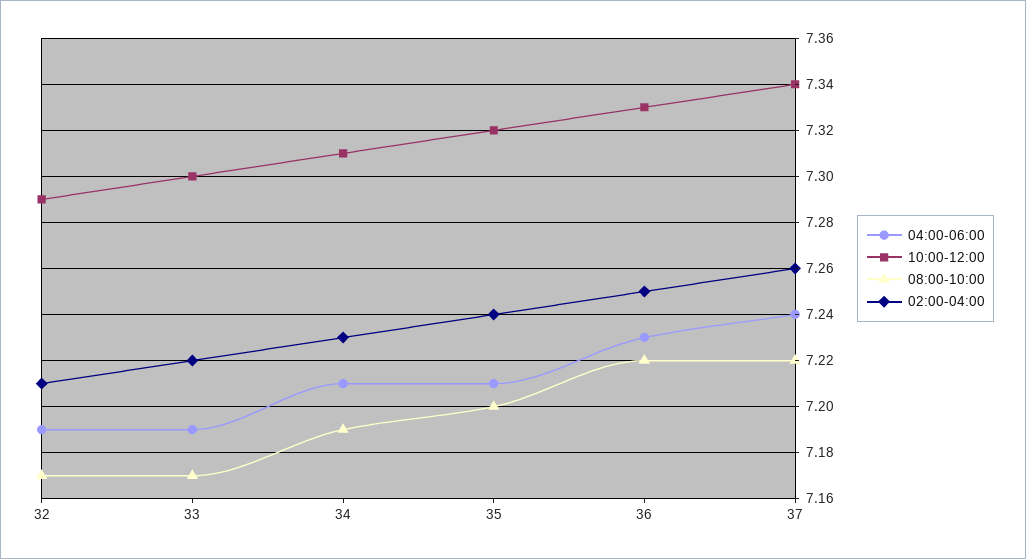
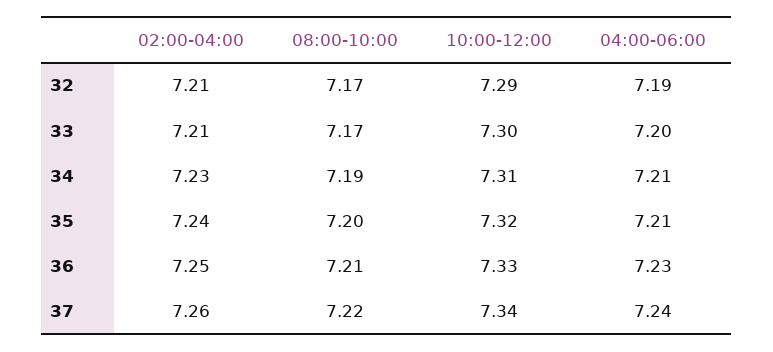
04:00-06:00, 33: 7.19 -> 7.2
02:00-04:00, 33: 7.22 -> 7.21
08:00-10:00, 36: 7.22 -> 7.21

